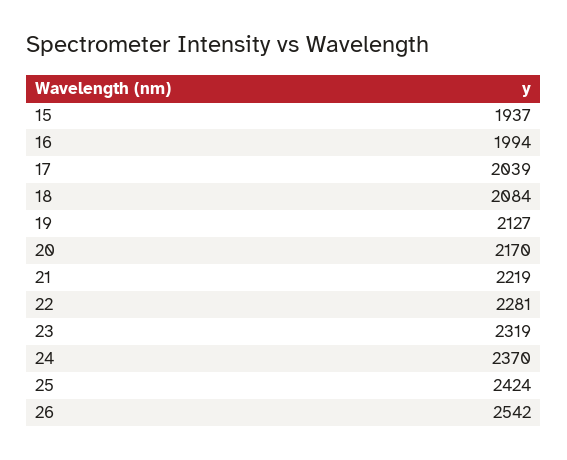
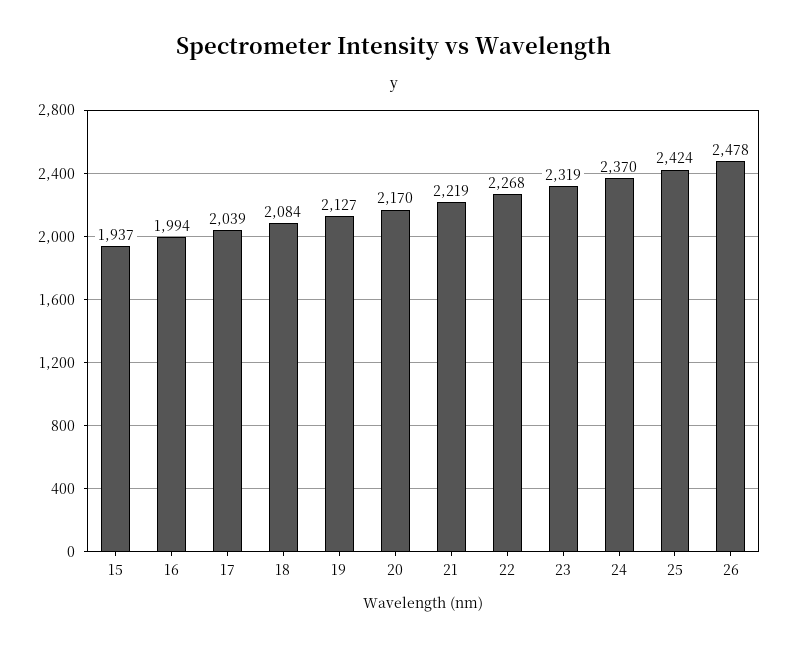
22: 2281 -> 2268
26: 2542 -> 2478

